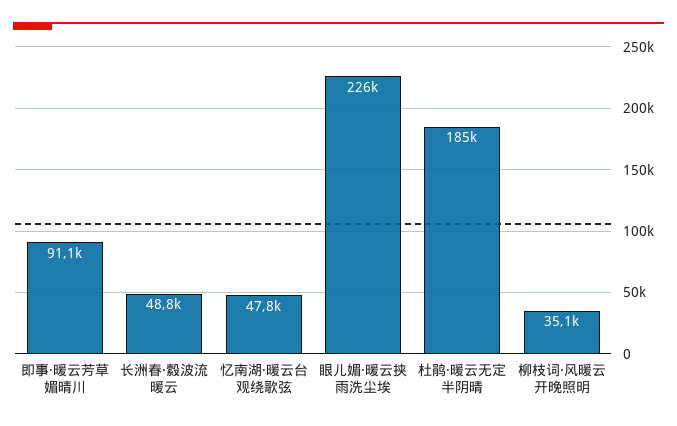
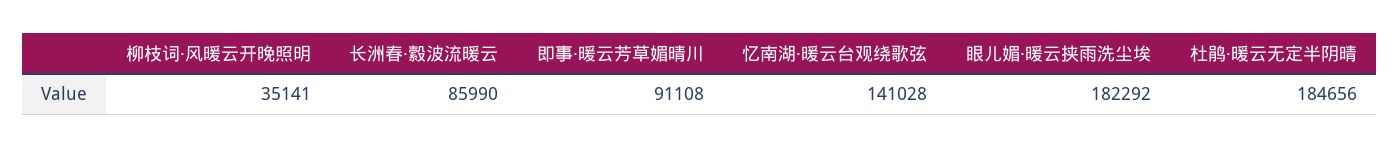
长洲春·縠波流暖云: 48800 -> 85990
忆南湖·暖云台观绕歌弦: 47800 -> 141028
眼儿媚·暖云挟雨洗尘埃: 226000 -> 182292

